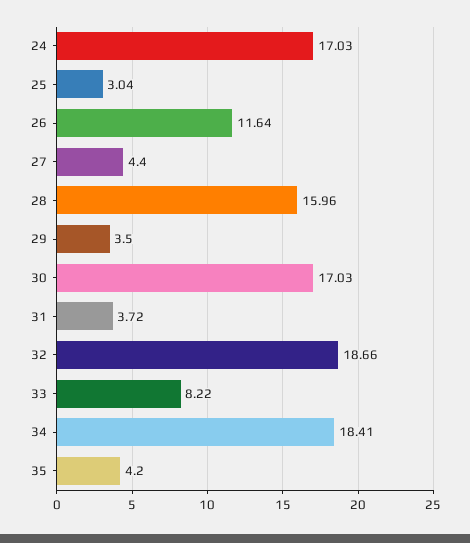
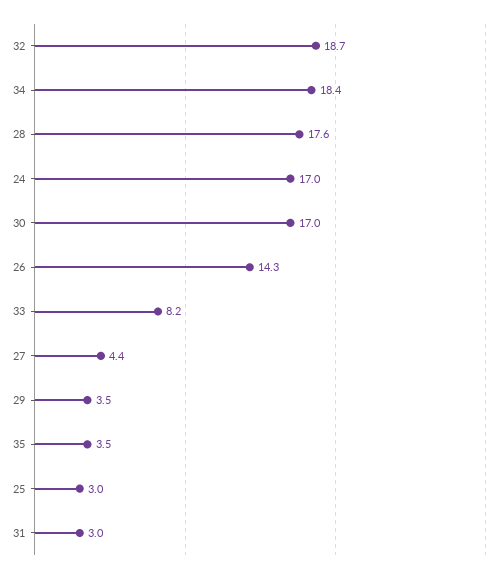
26: 11.64 -> 14.3
28: 15.96 -> 17.6
31: 3.72 -> 3
35: 4.2 -> 3.5

